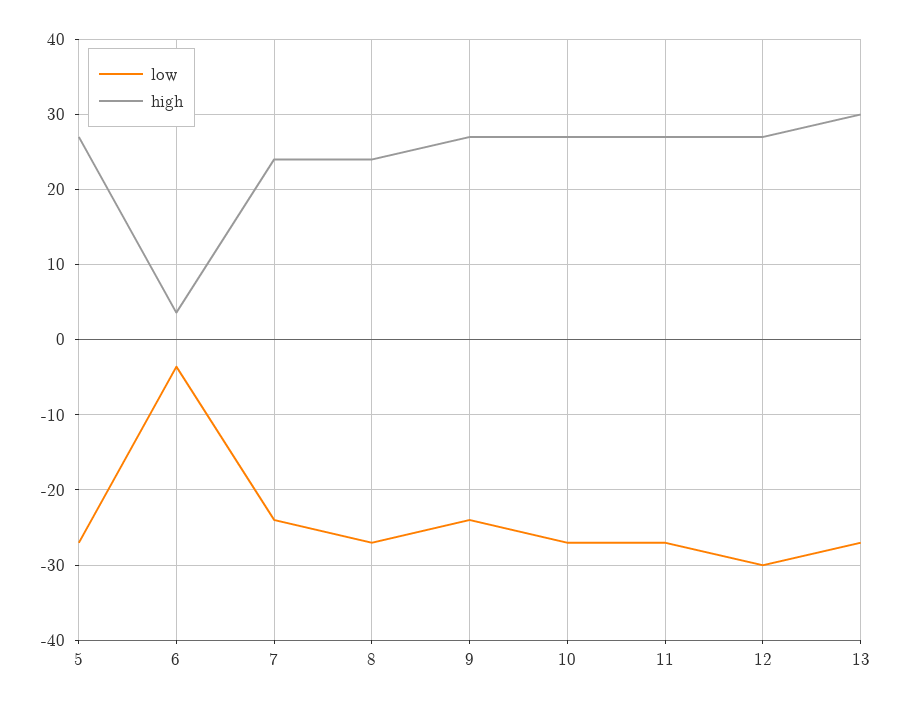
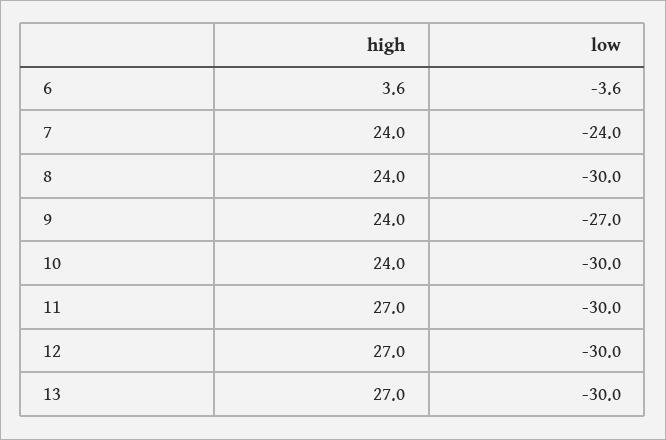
low, 5: -27 -> none
high, 5: 27 -> none
low, 8: -27 -> -30
low, 9: -24 -> -27
high, 9: 27 -> 24
low, 10: -27 -> -30
high, 10: 27 -> 24
low, 11: -27 -> -30
low, 13: -27 -> -30
high, 13: 30 -> 27

